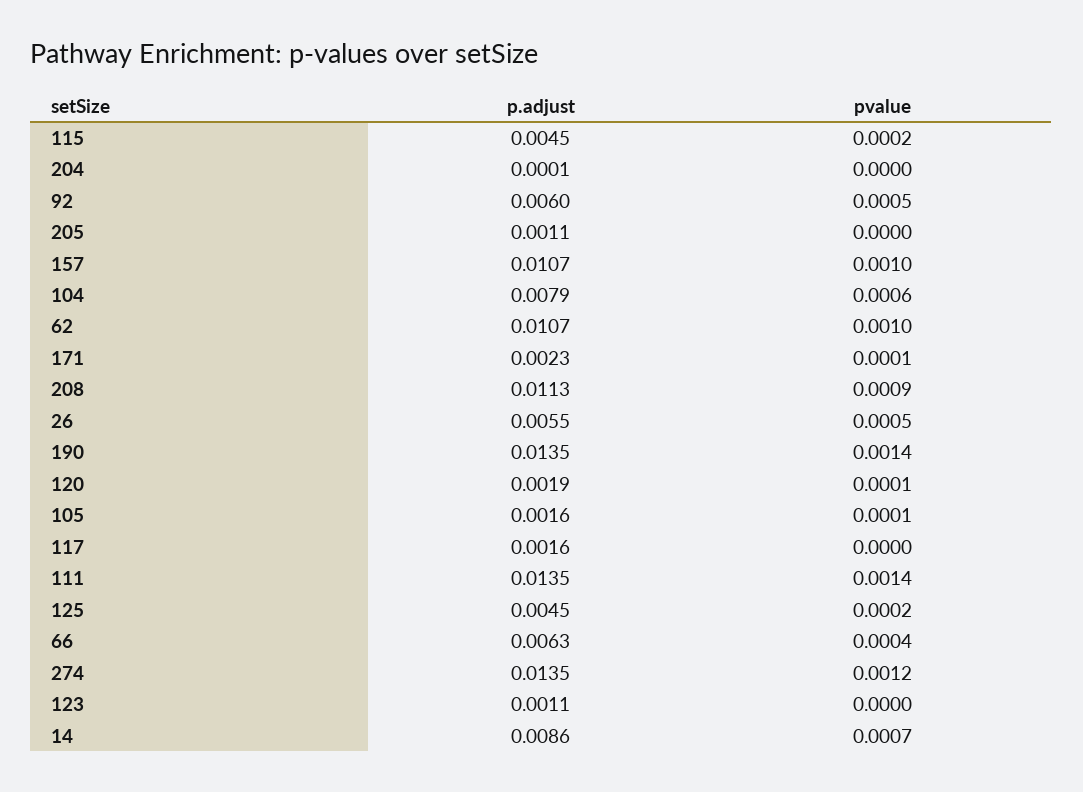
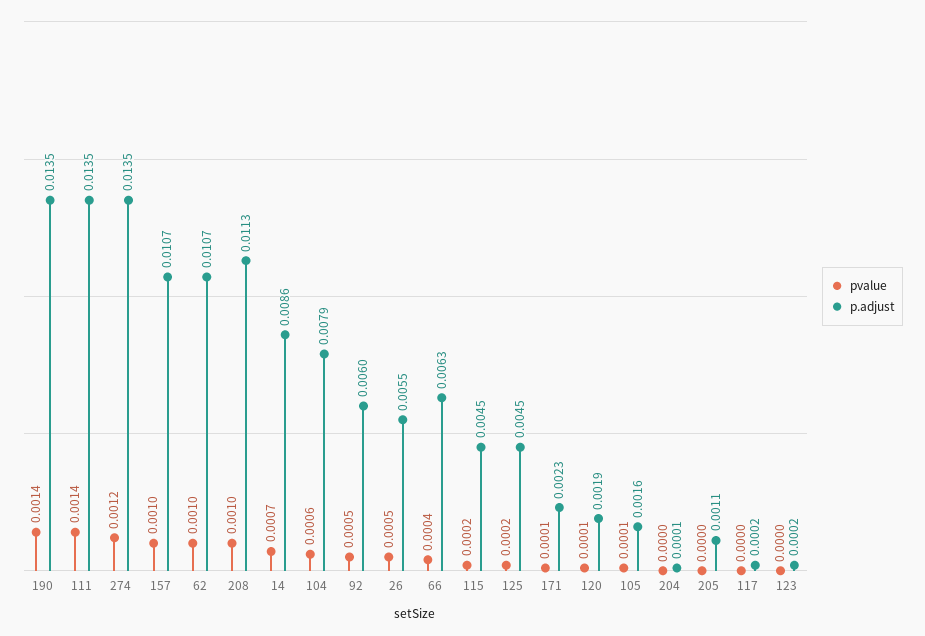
pvalue, 208: 0.0009 -> 0.001
p.adjust, 117: 0.0016 -> 0.0002
p.adjust, 123: 0.0011 -> 0.0002

